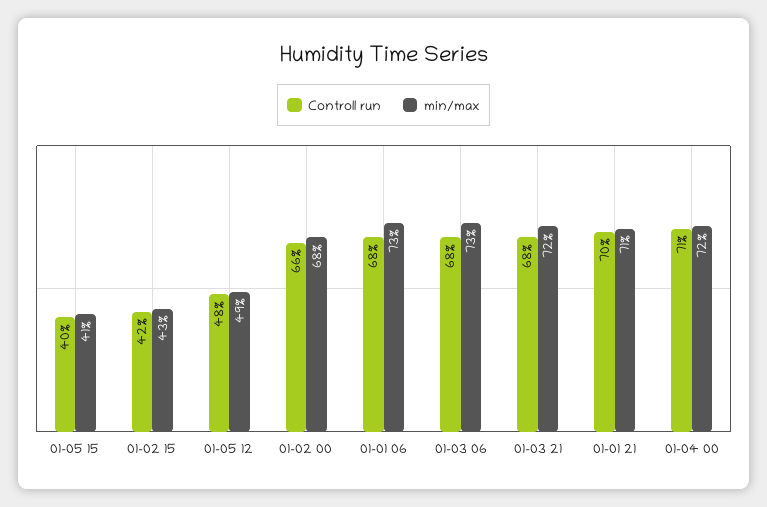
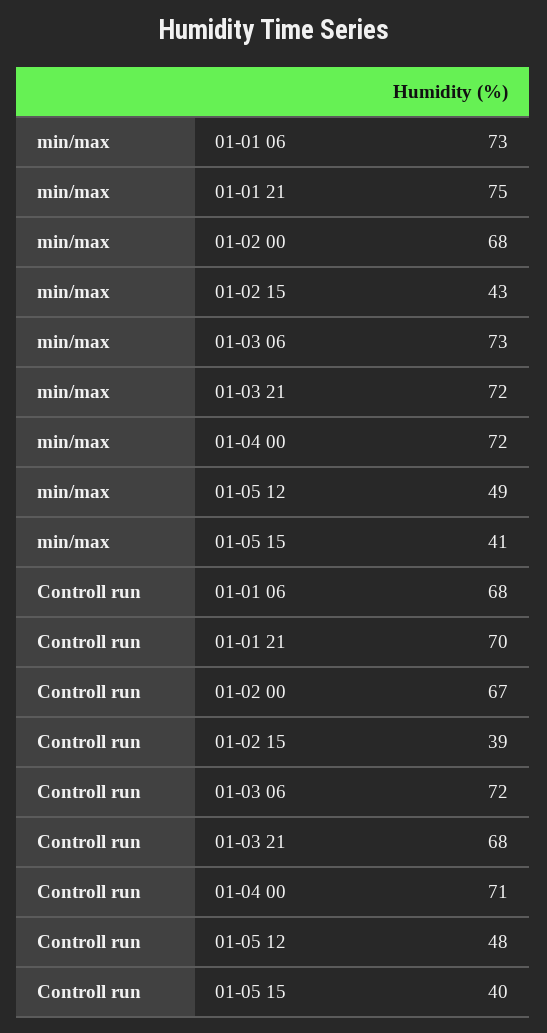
Controll run, 01-02 15: 42 -> 39
Controll run, 01-02 00: 66 -> 67
Controll run, 01-03 06: 68 -> 72
min/max, 01-01 21: 71 -> 75

